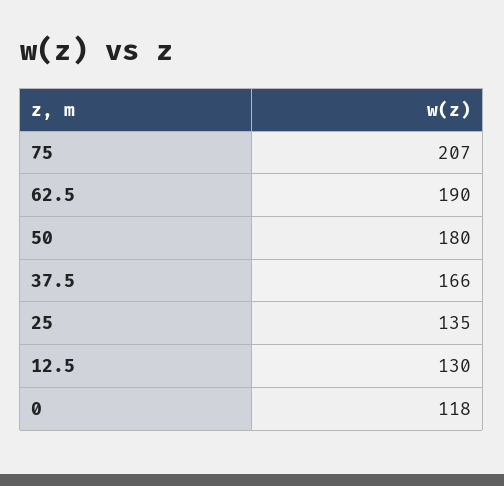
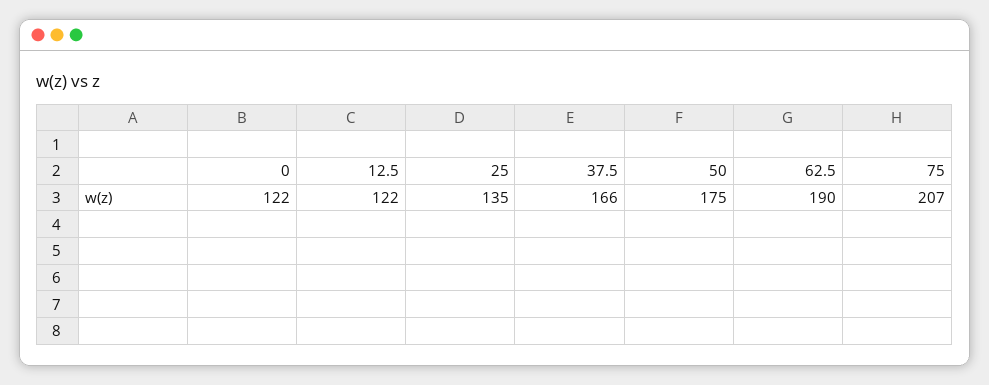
50: 180 -> 175
12.5: 130 -> 122
0: 118 -> 122

